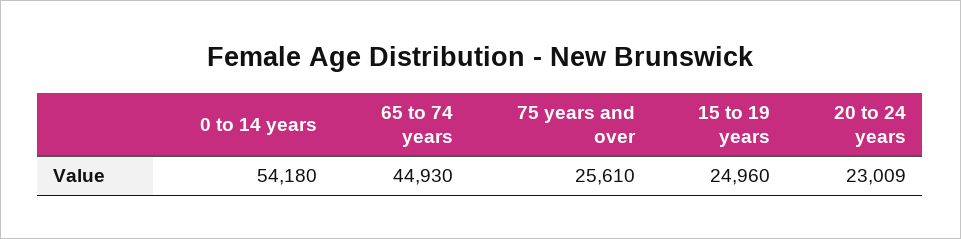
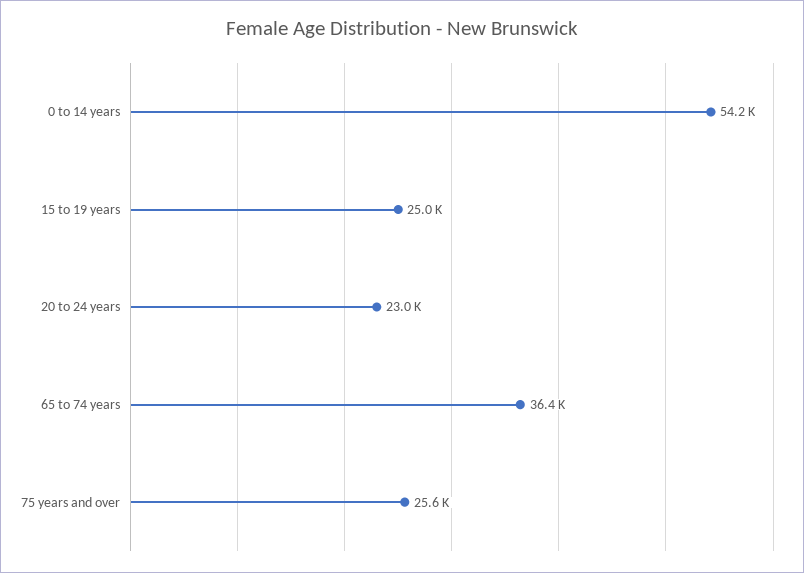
65 to 74 years: 44930 -> 36400

